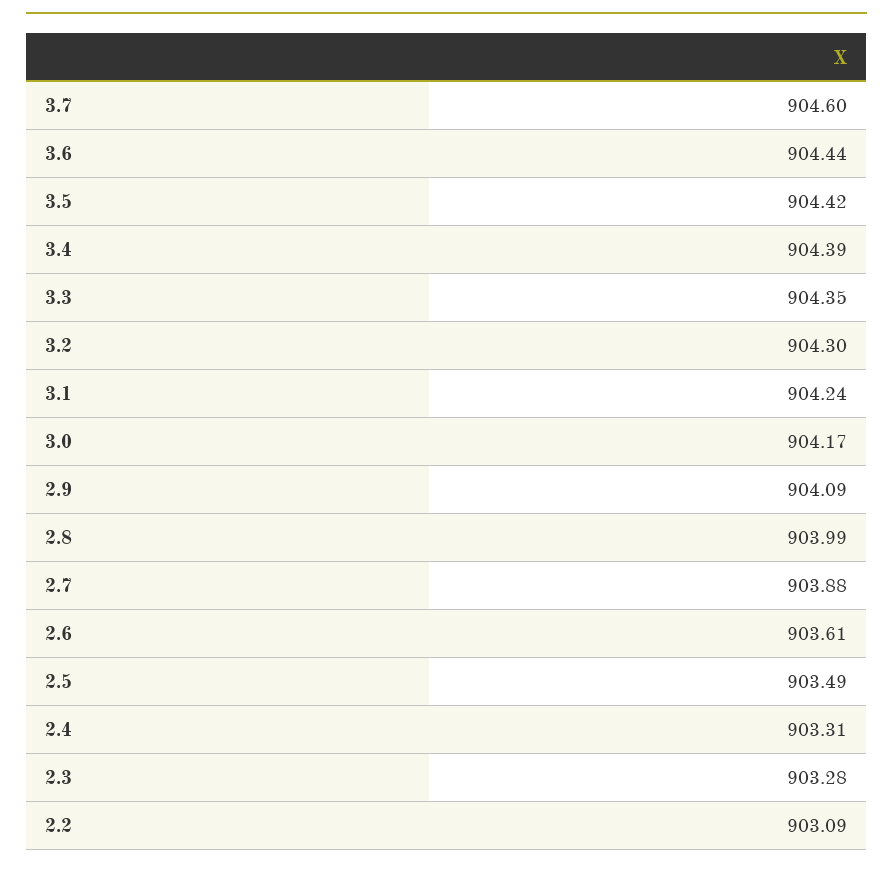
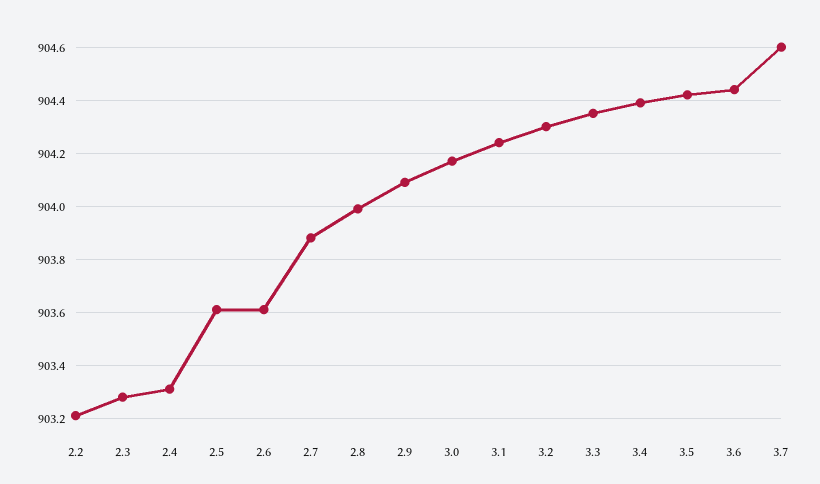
2.5: 903.49 -> 903.6
2.2: 903.09 -> 903.2

